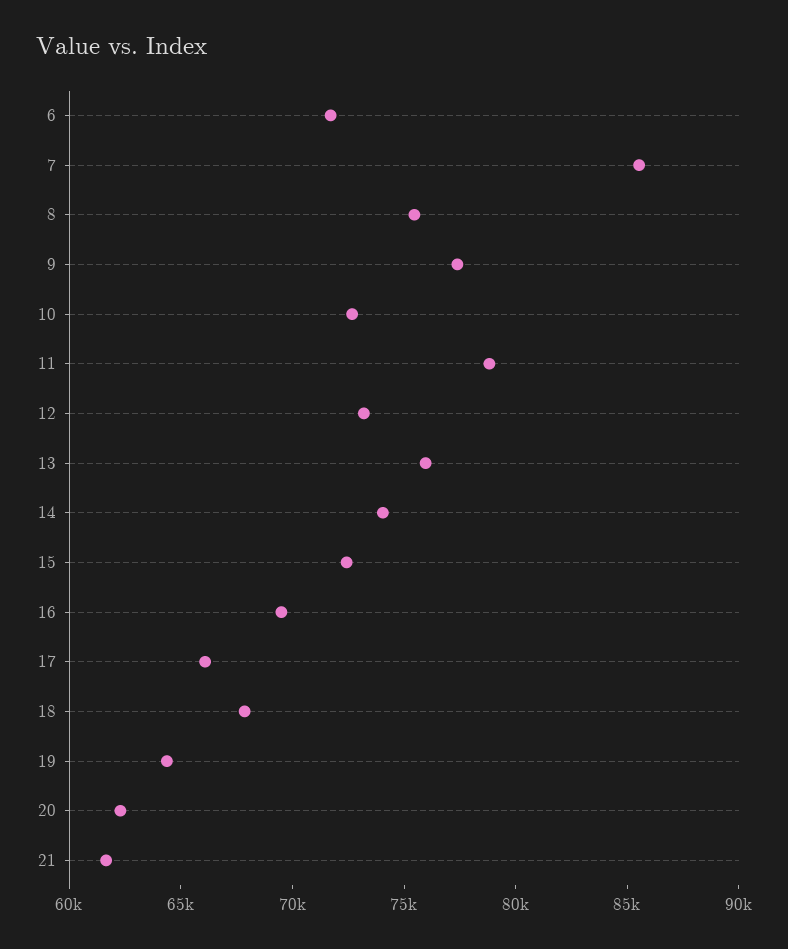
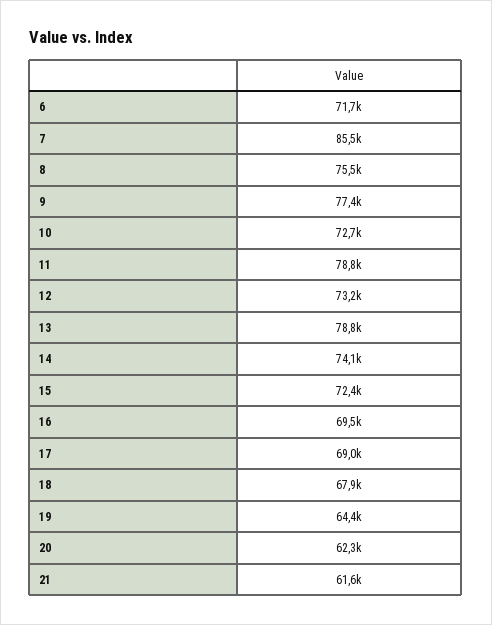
13: 76000 -> 78800
17: 66000 -> 69000

